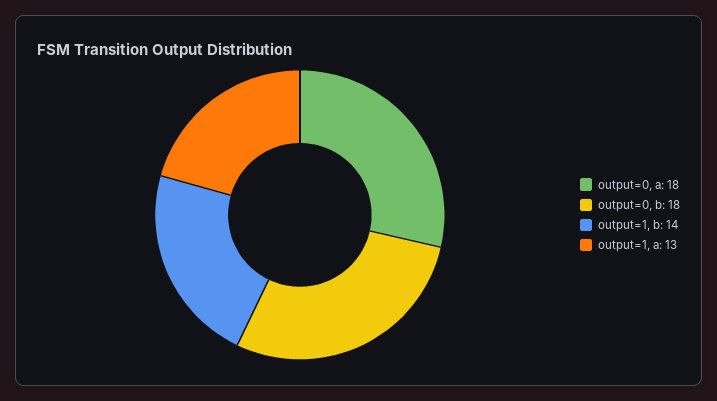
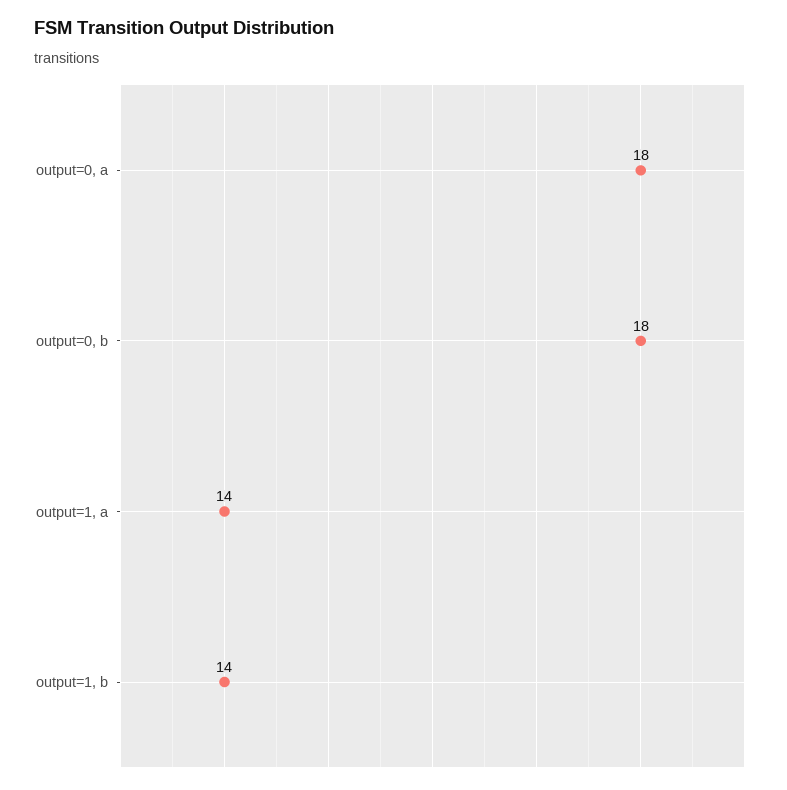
output=1, a: 13 -> 14

